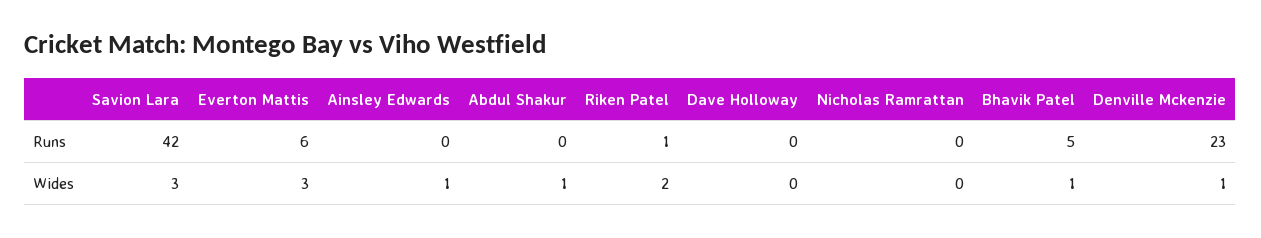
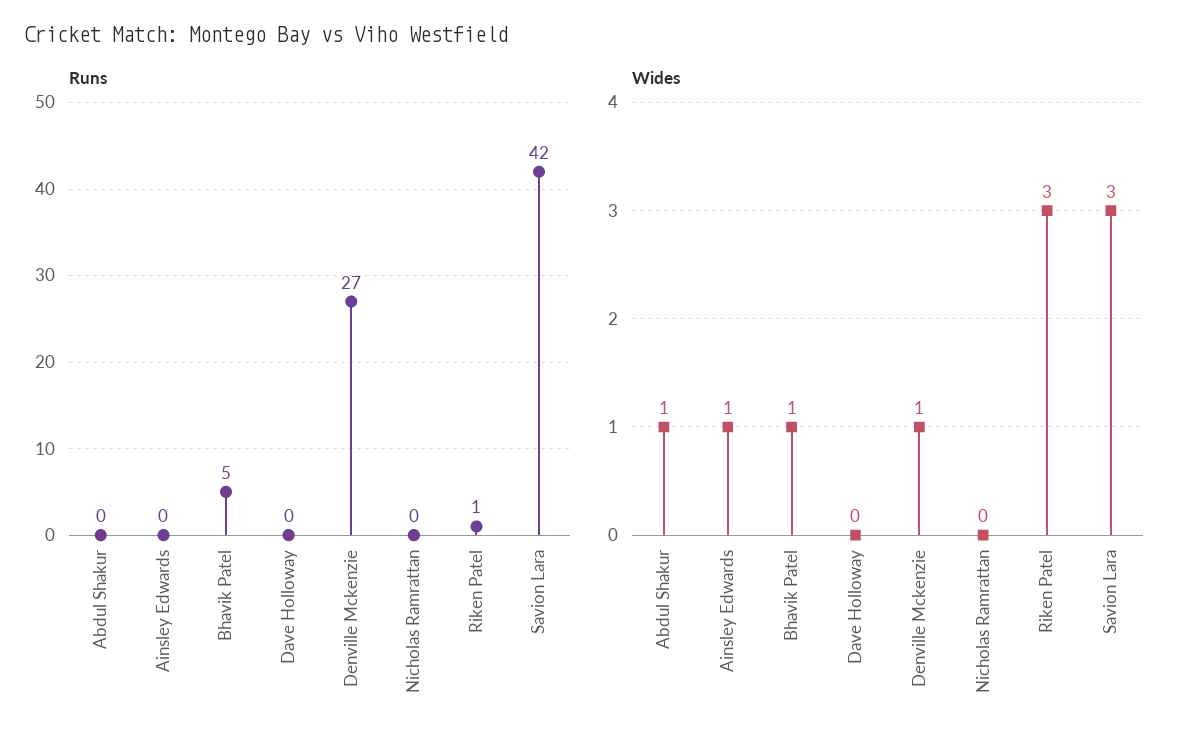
Runs, Everton Mattis: 6 -> none
Runs, Denville Mckenzie: 23 -> 27
Wides, Everton Mattis: 3 -> none
Wides, Riken Patel: 2 -> 3

